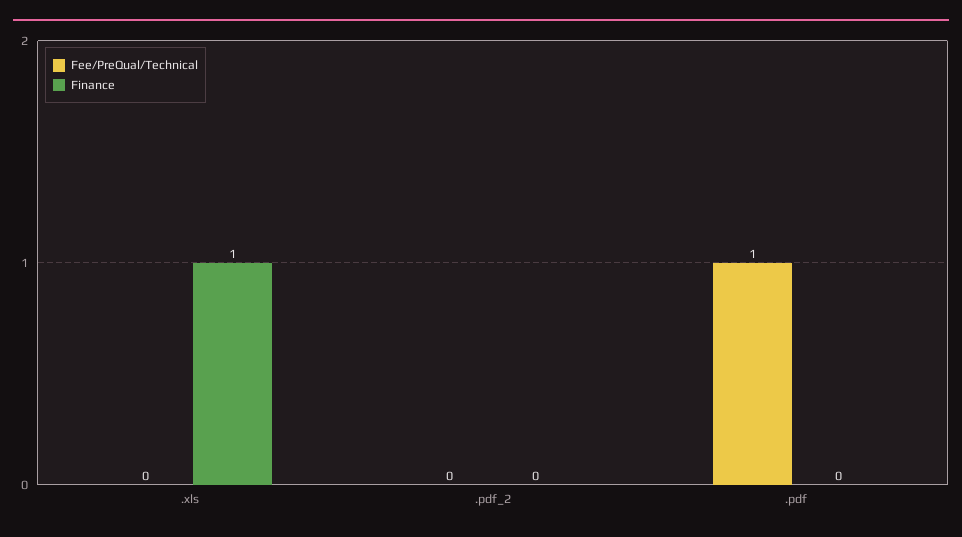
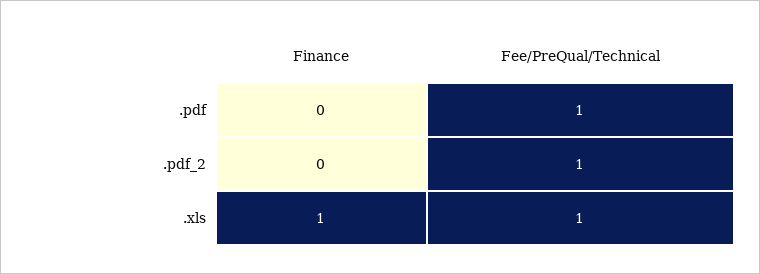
Fee/PreQual/Technical, .xls: 0 -> 1
Fee/PreQual/Technical, .pdf_2: 0 -> 1

